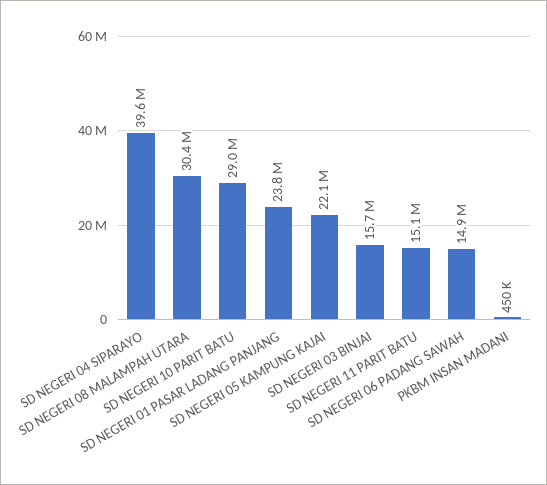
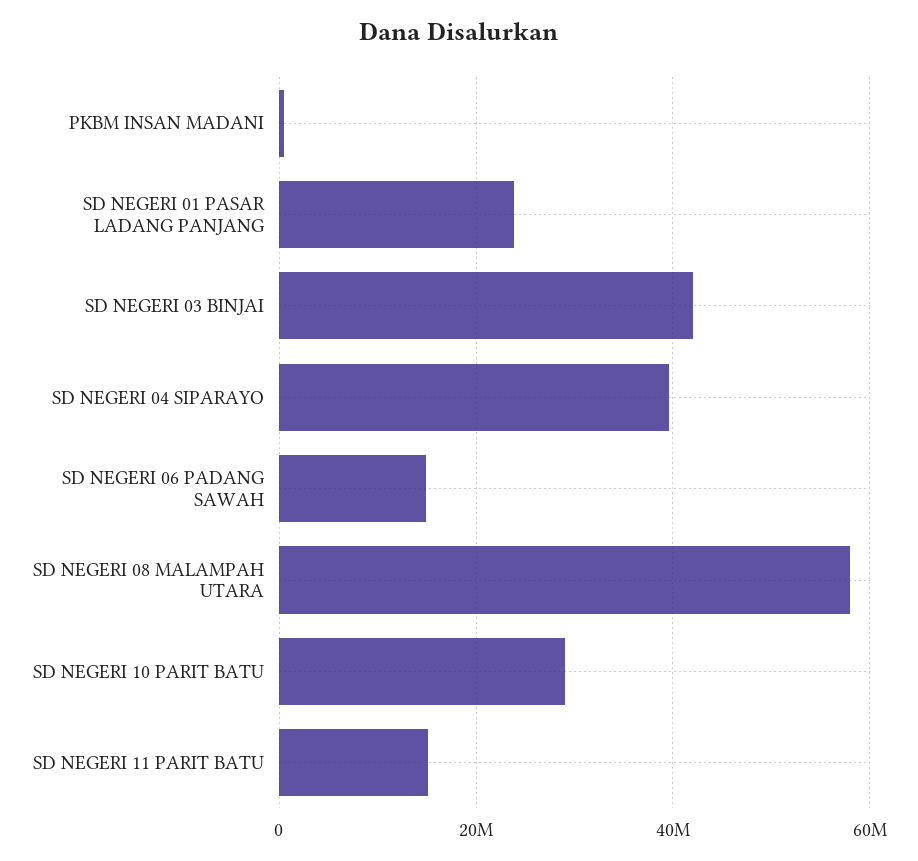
SD NEGERI 08 MALAMPAH UTARA: 30400000 -> 58000000
SD NEGERI 05 KAMPUNG KAJAI: 22100000 -> none
SD NEGERI 03 BINJAI: 15700000 -> 42000000

